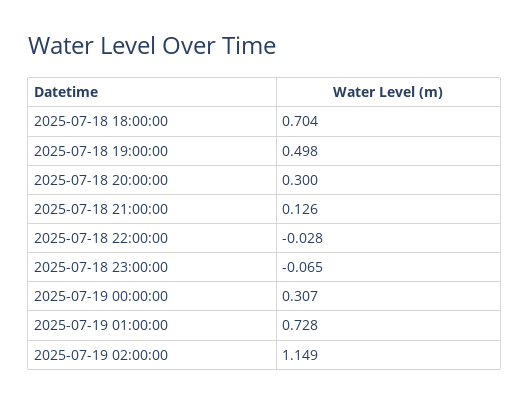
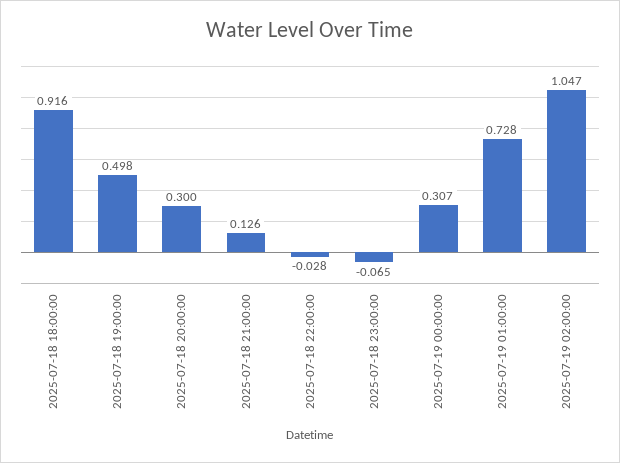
2025-07-18 18:00:00: 0.704 -> 0.916
2025-07-19 02:00:00: 1.149 -> 1.047

